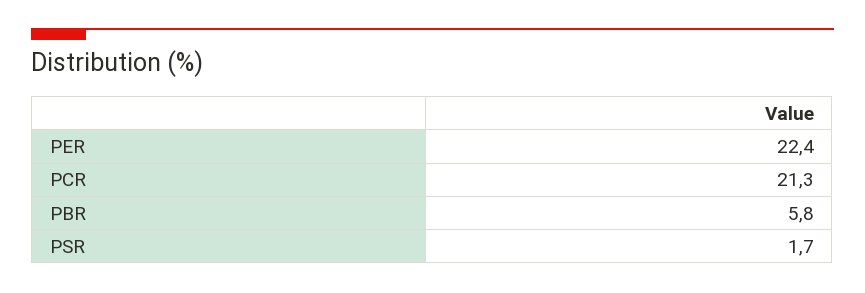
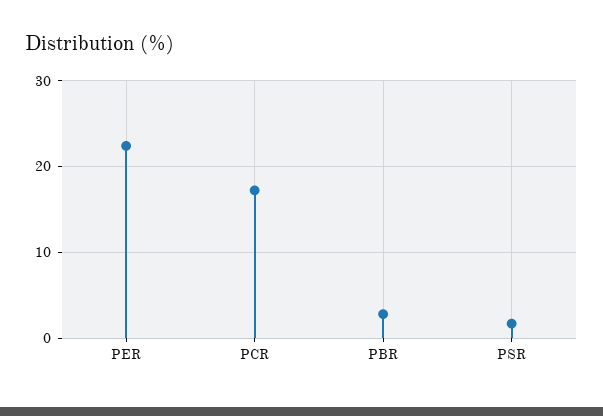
PCR: 21.3 -> 17
PBR: 5.8 -> 3

